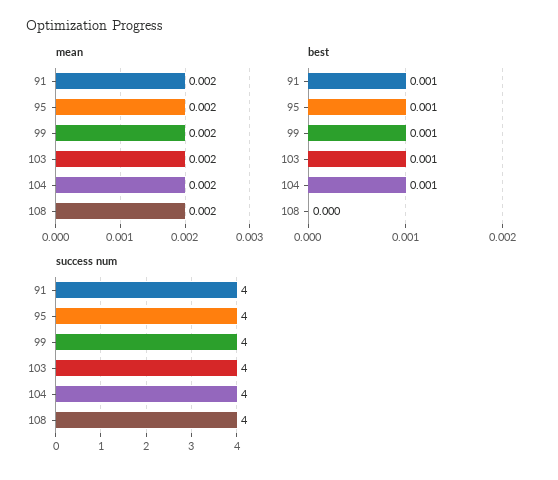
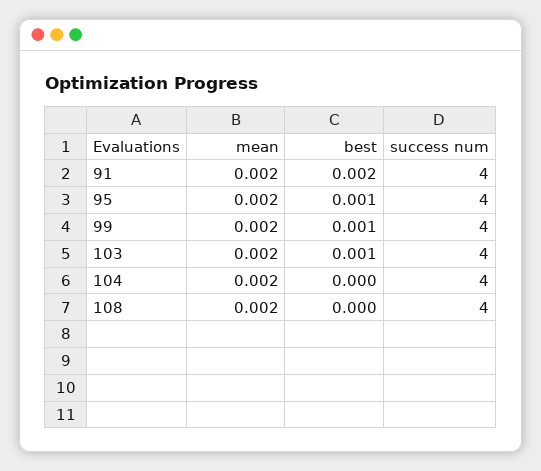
best, 91: 0.001 -> 0.002
best, 104: 0.001 -> 0

